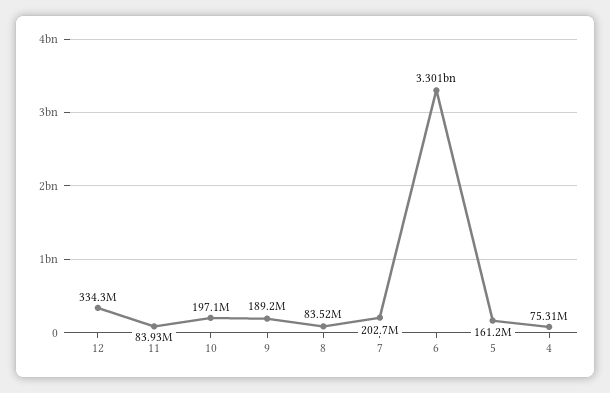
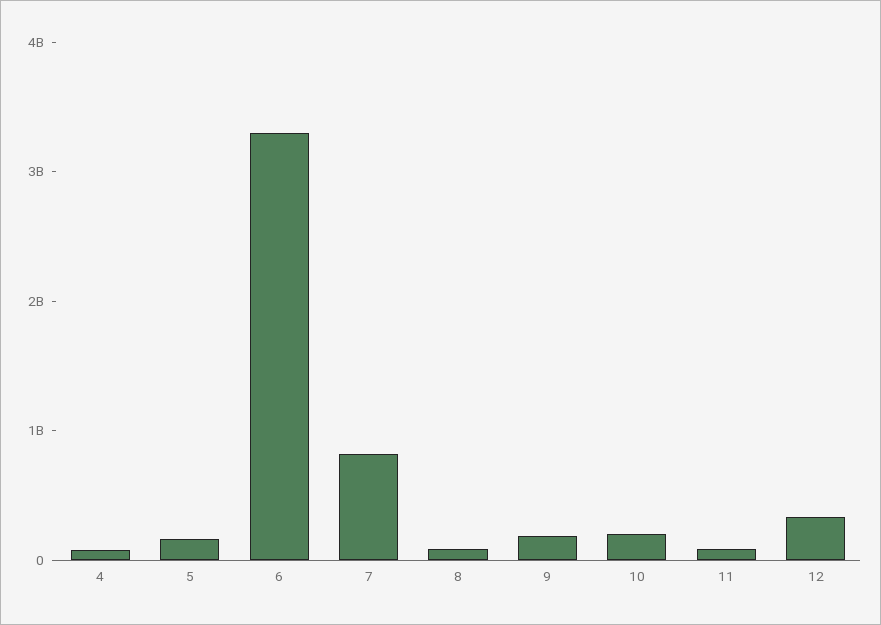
7: 202700000 -> 800000000

